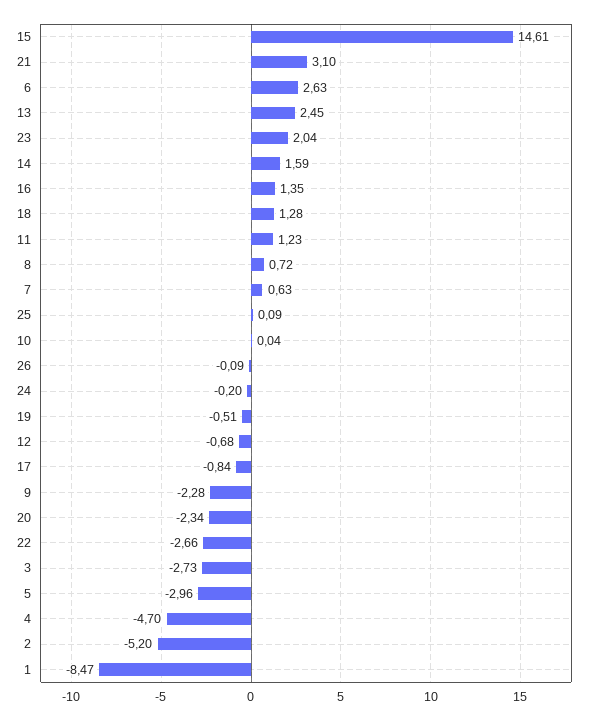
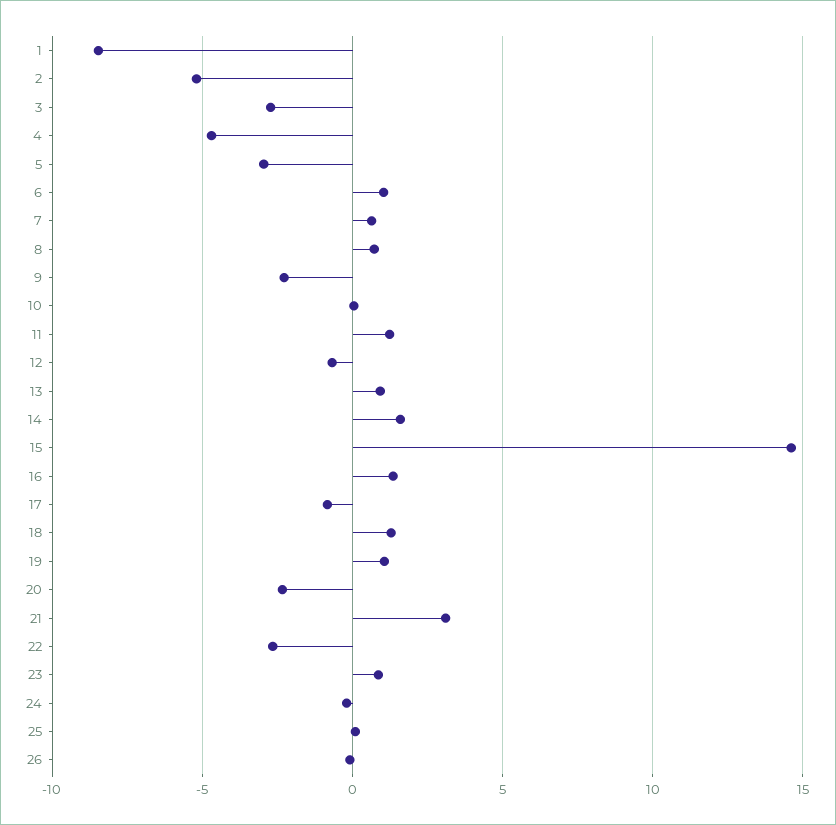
6: 2.63 -> 1
13: 2.45 -> 1
23: 2.04 -> 1
19: -0.51 -> 1

